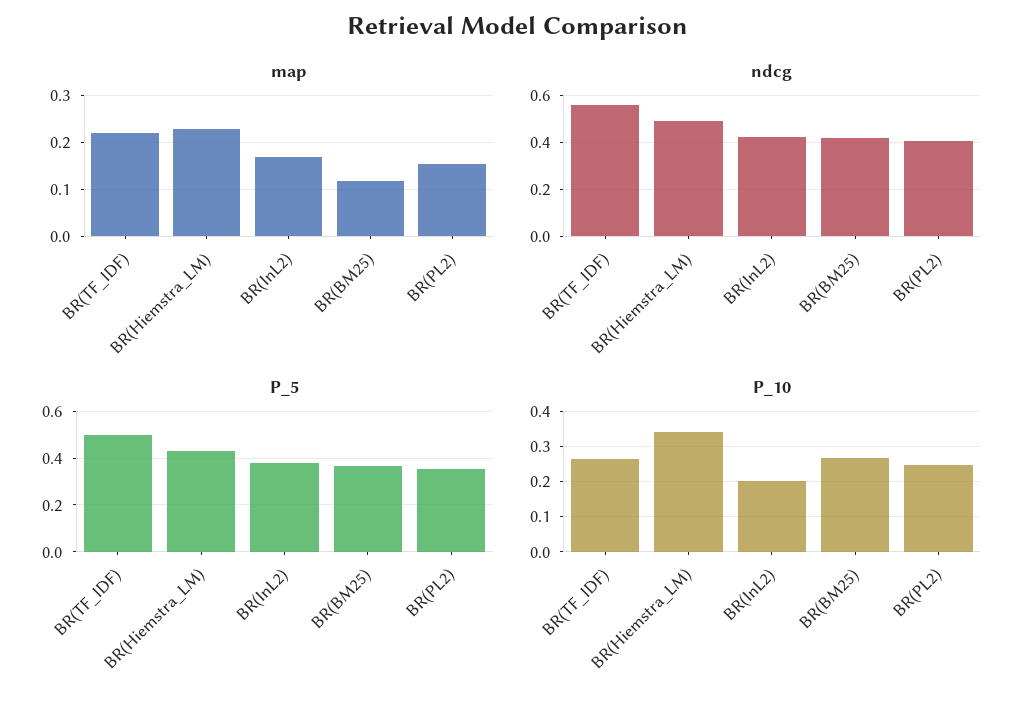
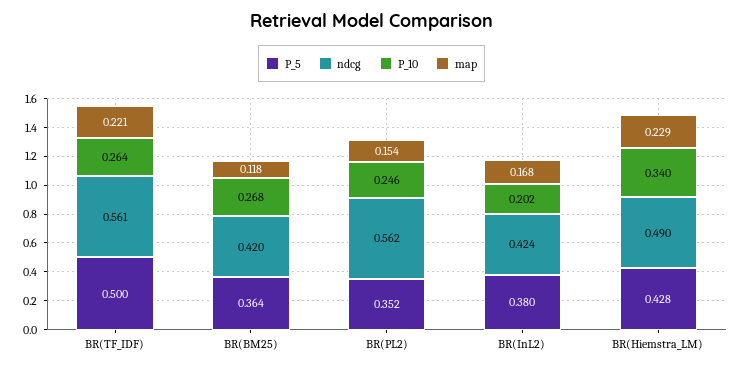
ndcg, BR(PL2): 0.4 -> 0.562

